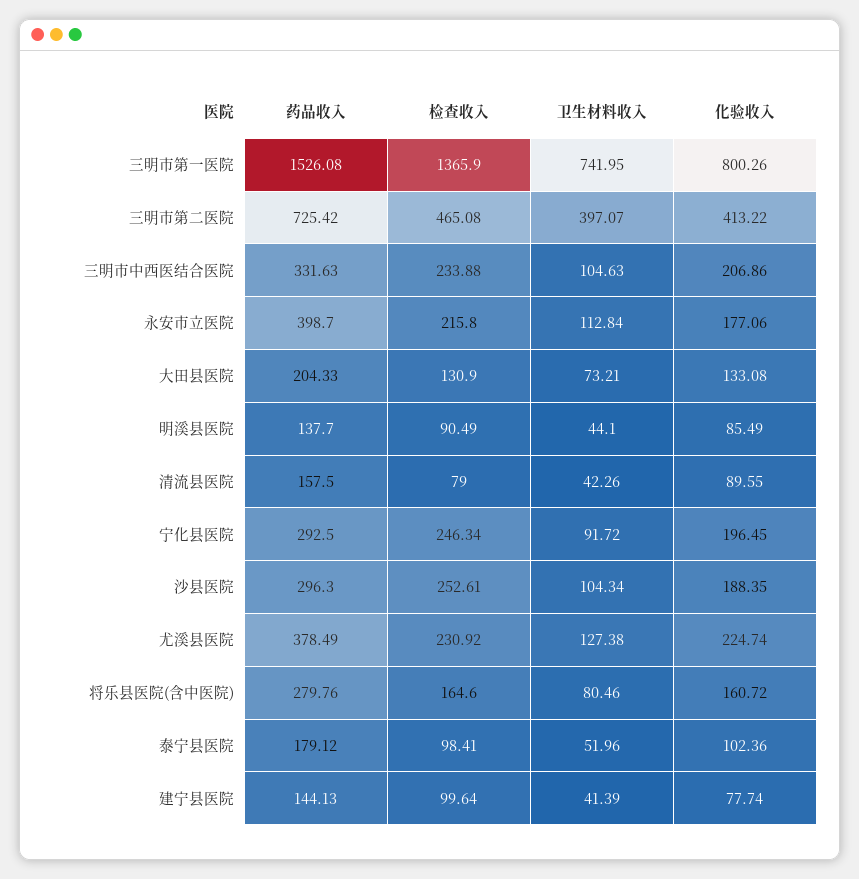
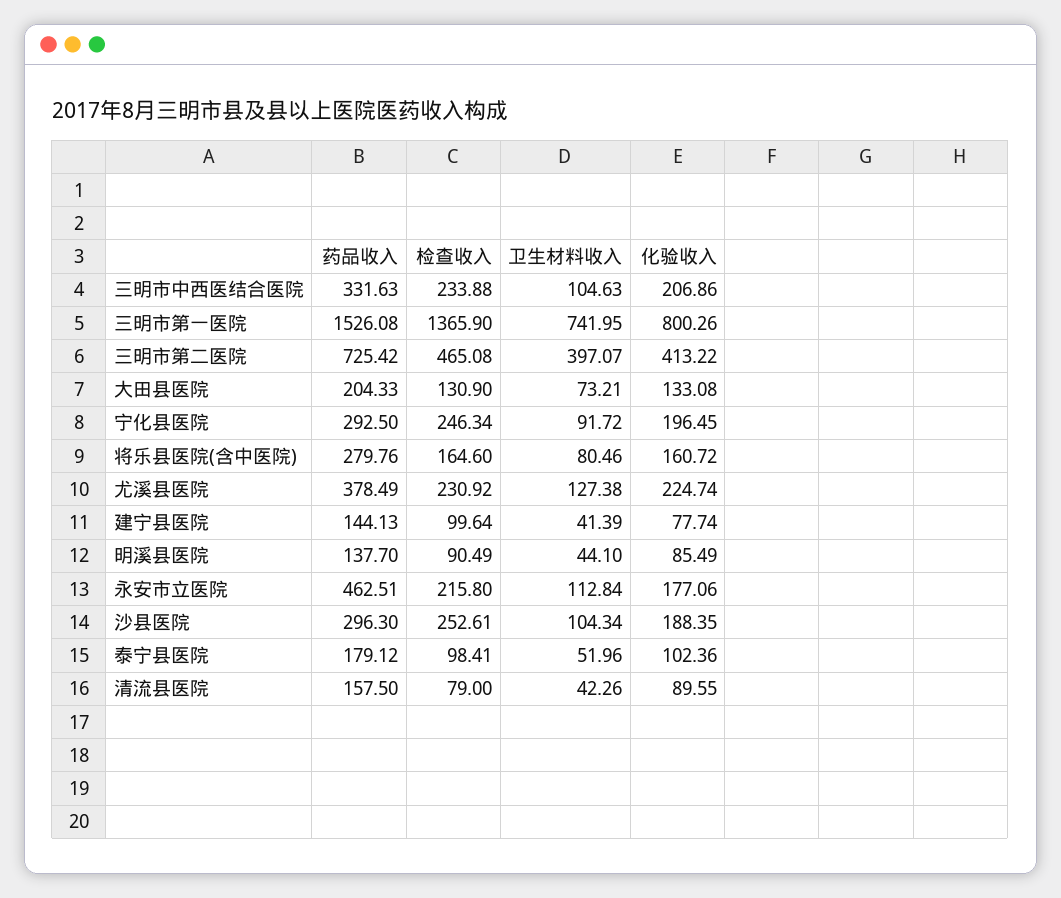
药品收入, 永安市立医院: 398.7 -> 462.51

